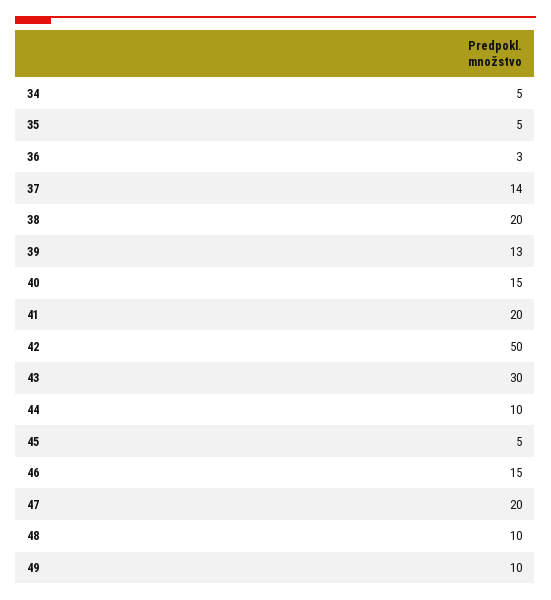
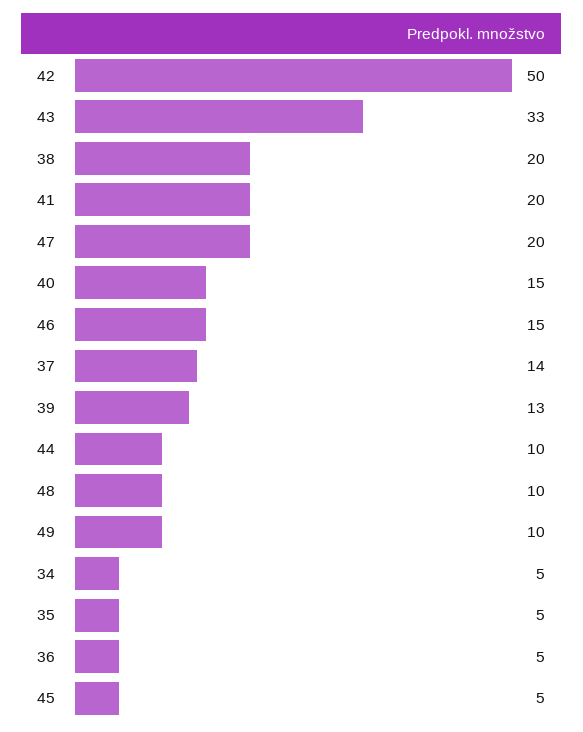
36: 3 -> 5
43: 30 -> 33

